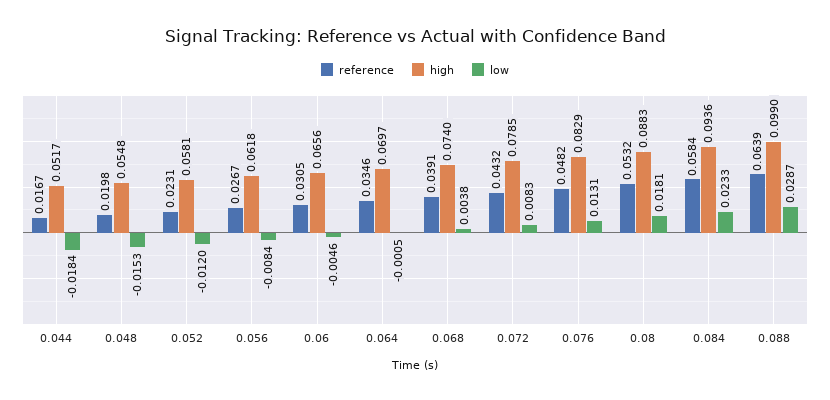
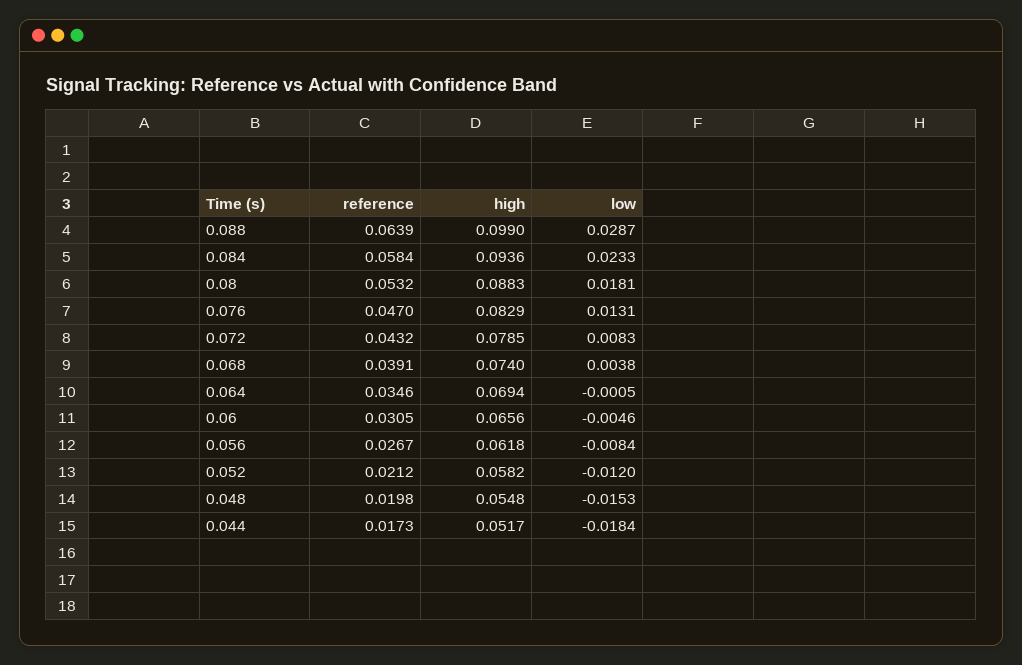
reference, 0.044: 0.0167 -> 0.0173
reference, 0.052: 0.0231 -> 0.0212
high, 0.052: 0.0581 -> 0.0582
high, 0.064: 0.0697 -> 0.0694
reference, 0.076: 0.0482 -> 0.047

